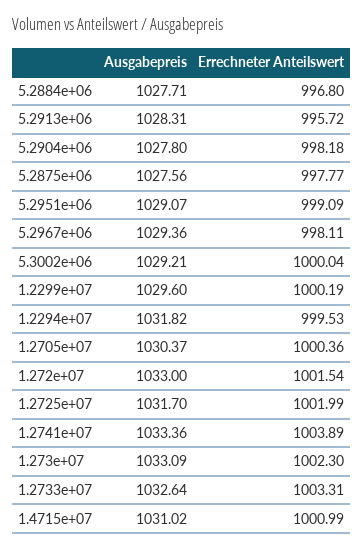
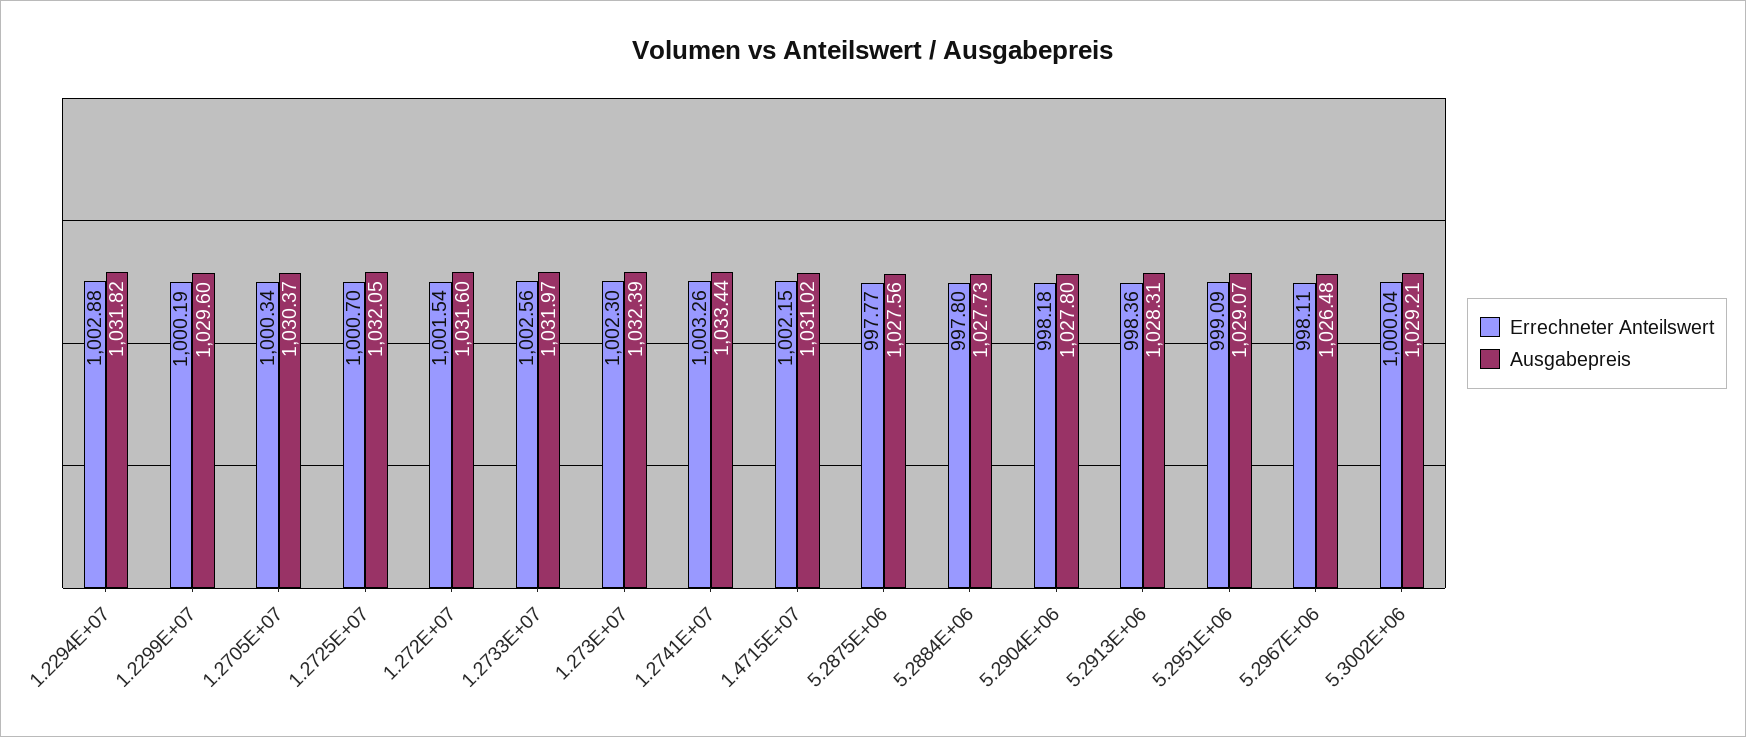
Ausgabepreis, 5.2884e+06: 1027.71 -> 1027.73
Errechneter Anteilswert, 5.2884e+06: 996.8 -> 997.8
Errechneter Anteilswert, 5.2913e+06: 995.72 -> 998.36
Ausgabepreis, 5.2967e+06: 1029.36 -> 1026.48
Errechneter Anteilswert, 1.2294e+07: 999.53 -> 1002.88
Errechneter Anteilswert, 1.2705e+07: 1000.36 -> 1000.34
Ausgabepreis, 1.272e+07: 1033 -> 1031.6
Ausgabepreis, 1.2725e+07: 1031.7 -> 1032.05
Errechneter Anteilswert, 1.2725e+07: 1001.99 -> 1000.7
Ausgabepreis, 1.2741e+07: 1033.36 -> 1033.44
Errechneter Anteilswert, 1.2741e+07: 1003.89 -> 1003.26
Ausgabepreis, 1.273e+07: 1033.09 -> 1032.39
Ausgabepreis, 1.2733e+07: 1032.64 -> 1031.97
Errechneter Anteilswert, 1.2733e+07: 1003.31 -> 1002.56
Errechneter Anteilswert, 1.4715e+07: 1000.99 -> 1002.15

